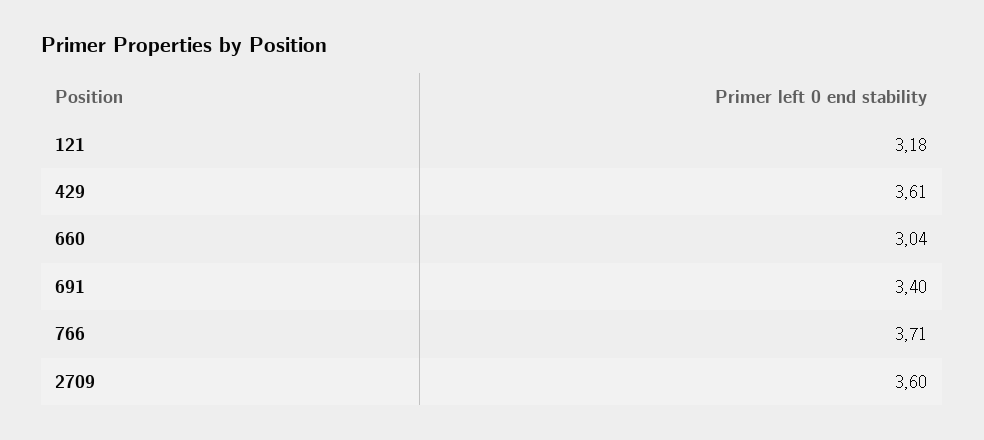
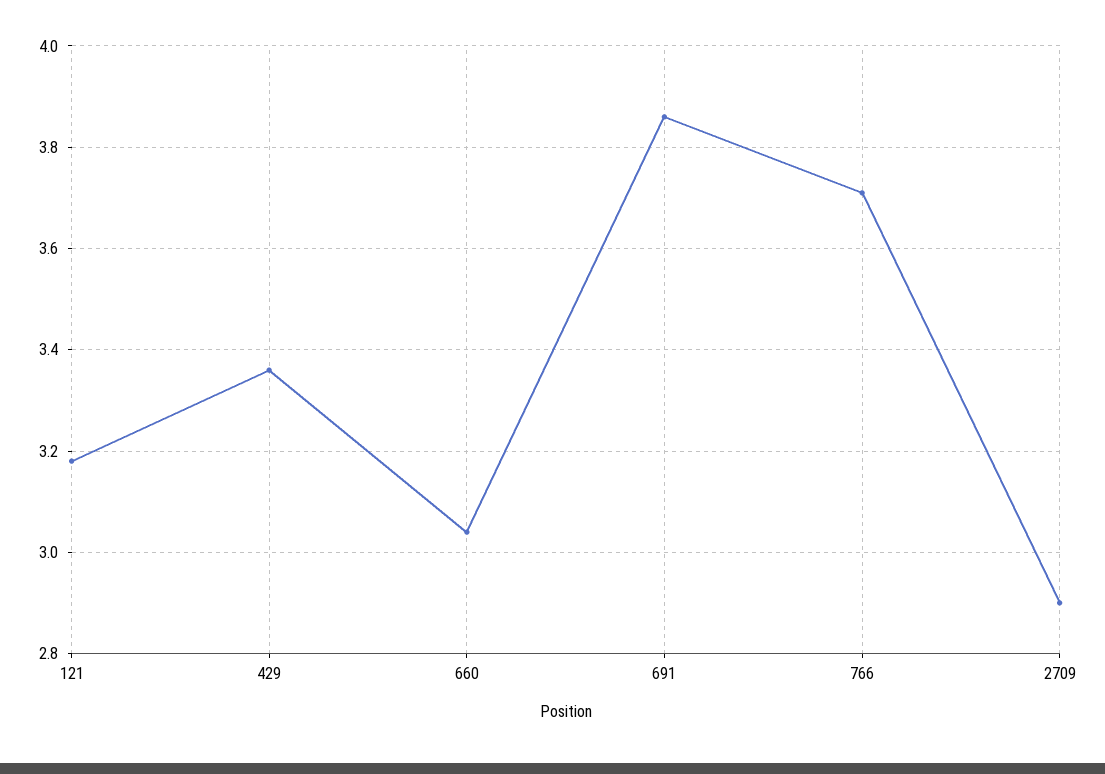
429: 3.61 -> 3.35
691: 3.4 -> 3.85
2709: 3.6 -> 2.9

